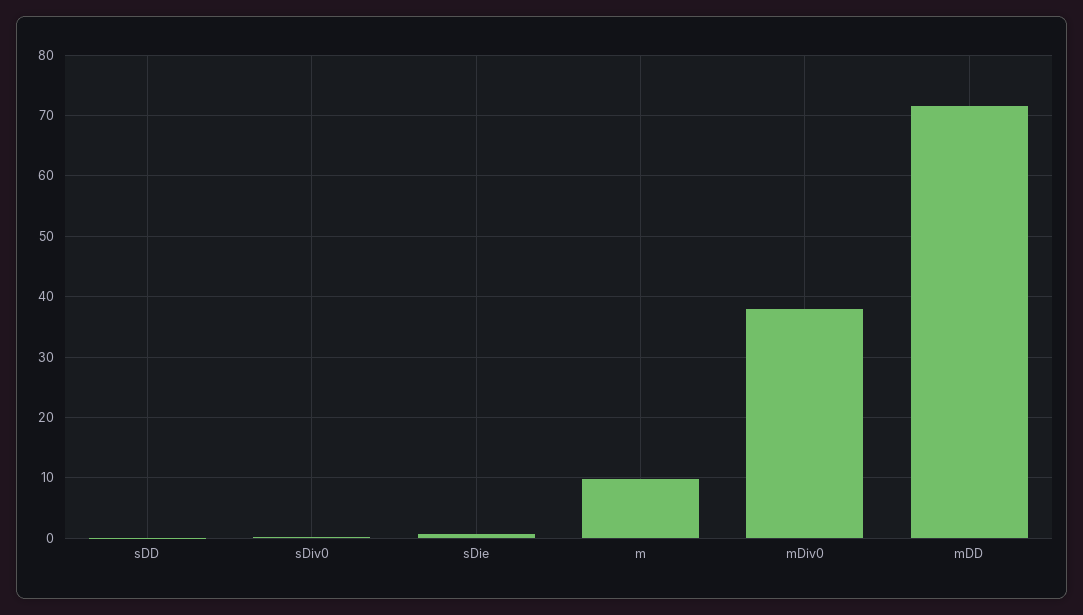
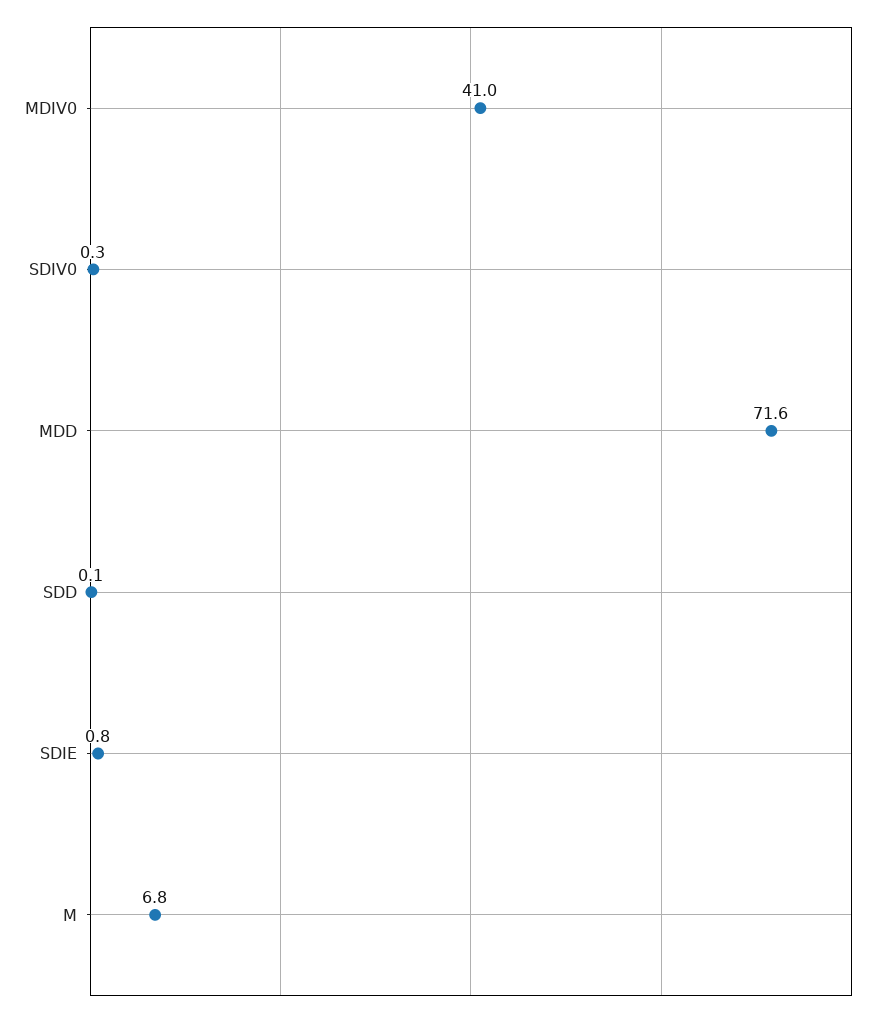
m: 10 -> 6.8
mDiv0: 38 -> 41

